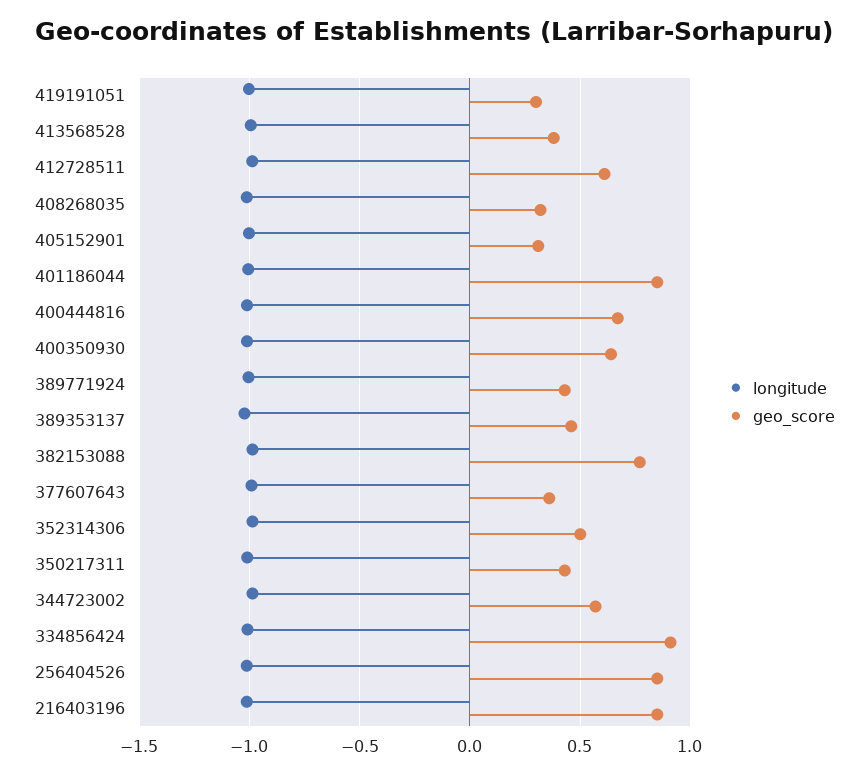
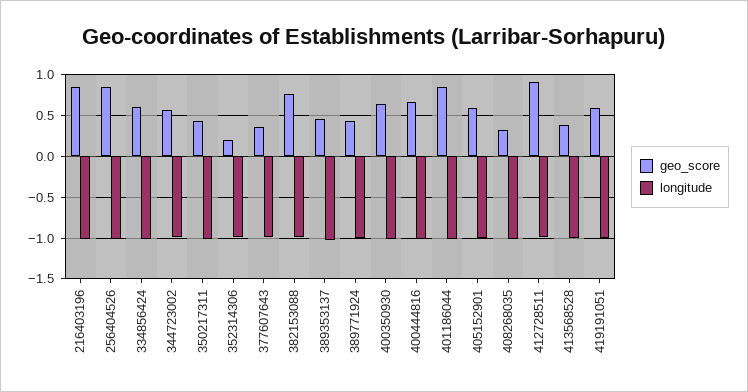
geo_score, 419191051: 0.3 -> 0.6
geo_score, 412728511: 0.6 -> 0.9
geo_score, 405152901: 0.3 -> 0.6
geo_score, 352314306: 0.5 -> 0.2
geo_score, 334856424: 0.9 -> 0.6

